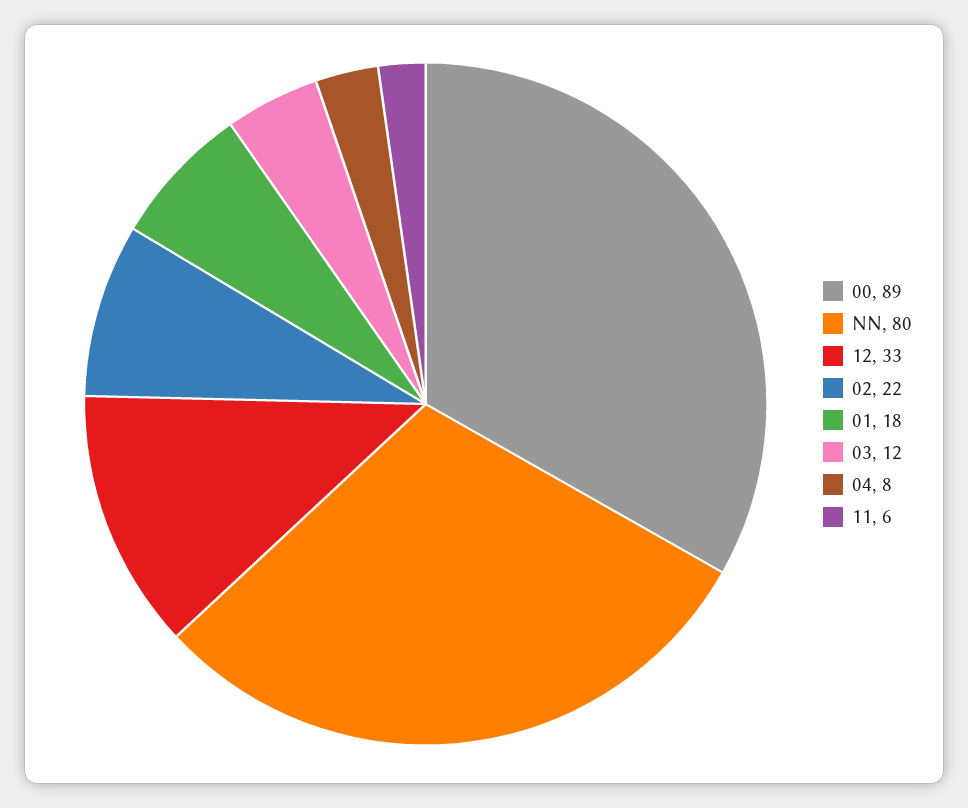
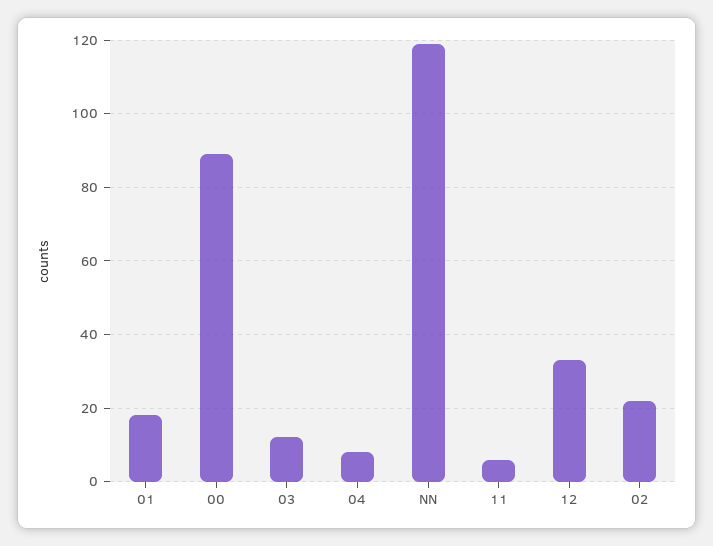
NN: 80 -> 120

